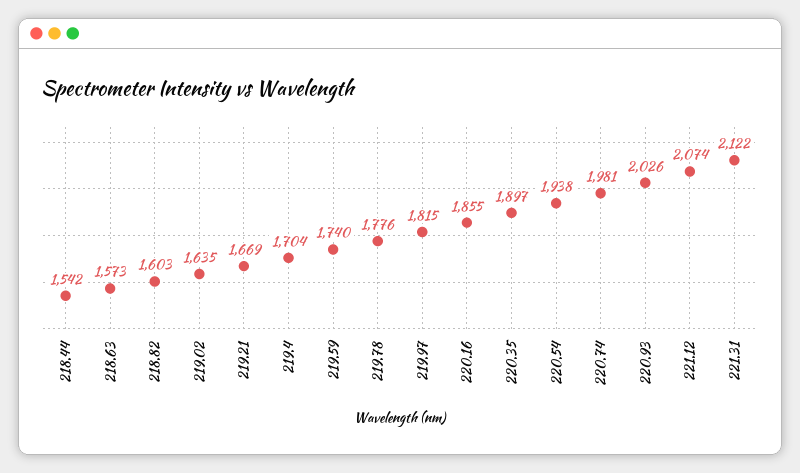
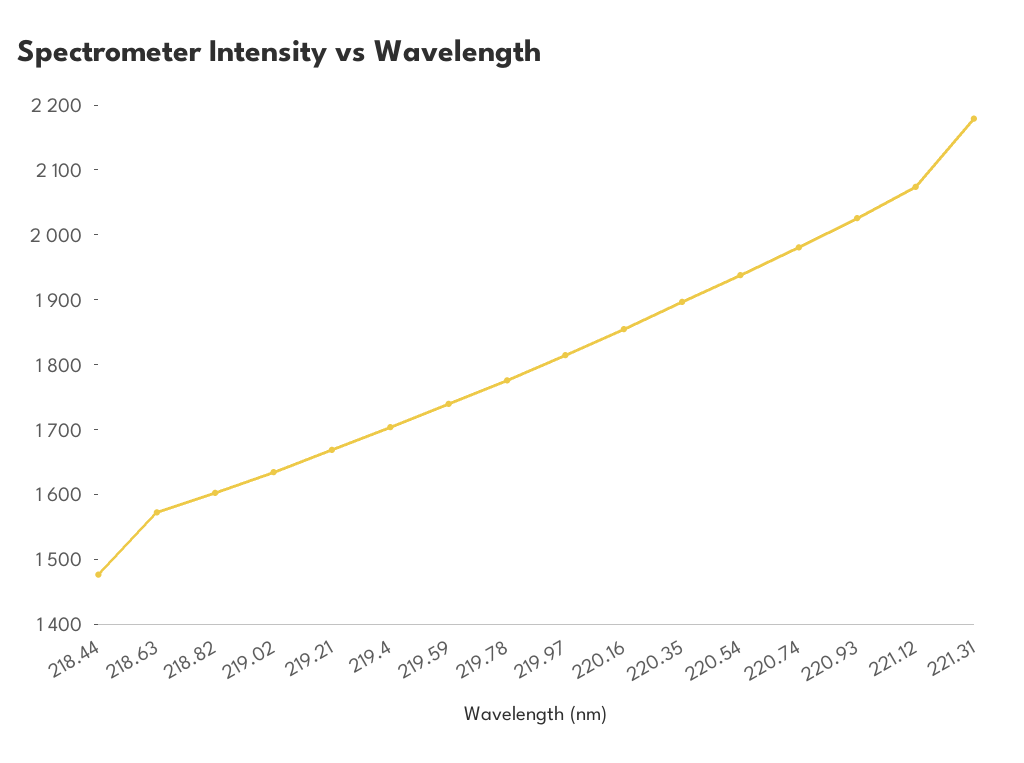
218.44: 1542 -> 1480
221.31: 2122 -> 2180

